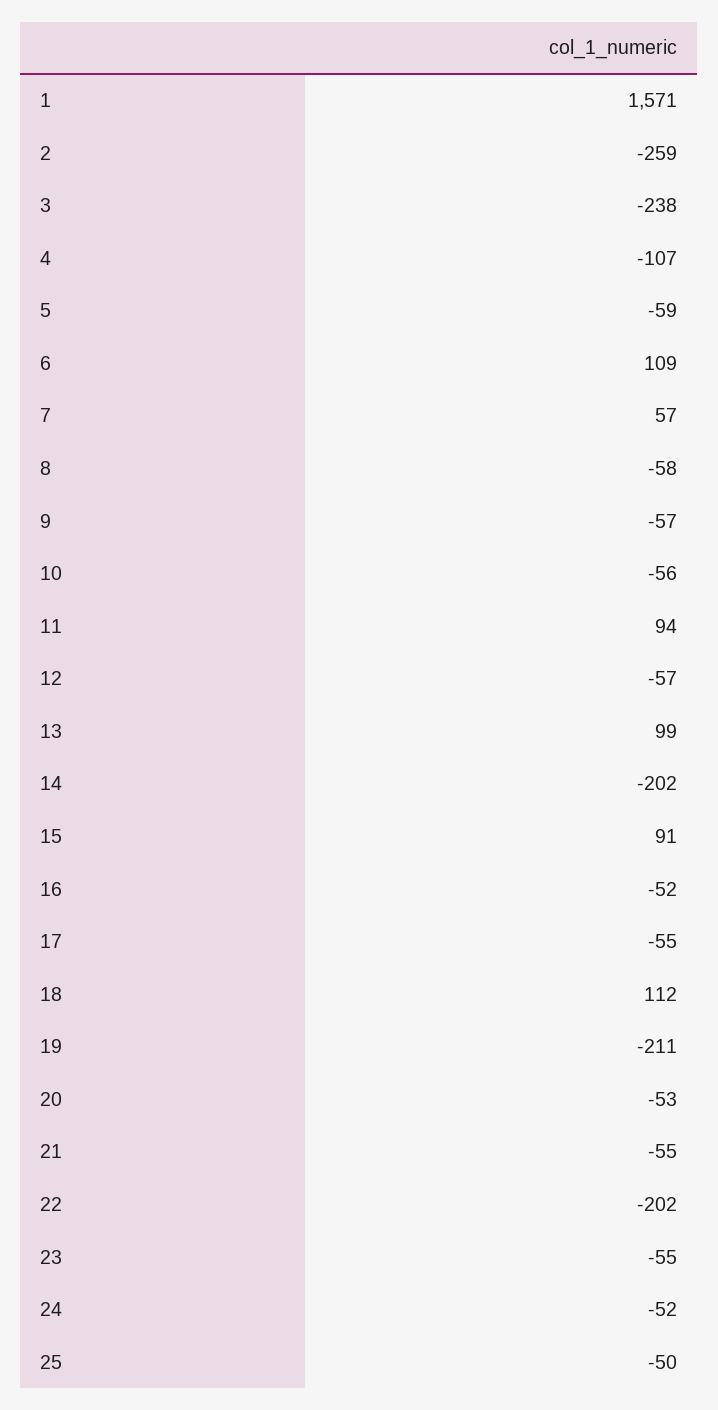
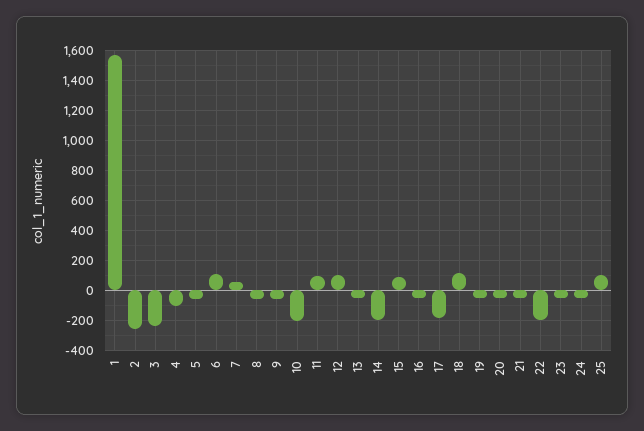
10: -56 -> -200
12: -57 -> 100
13: 99 -> -50
17: -55 -> -200
19: -211 -> -50
25: -50 -> 100

